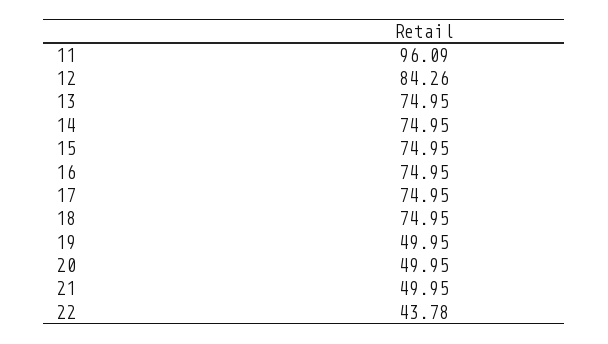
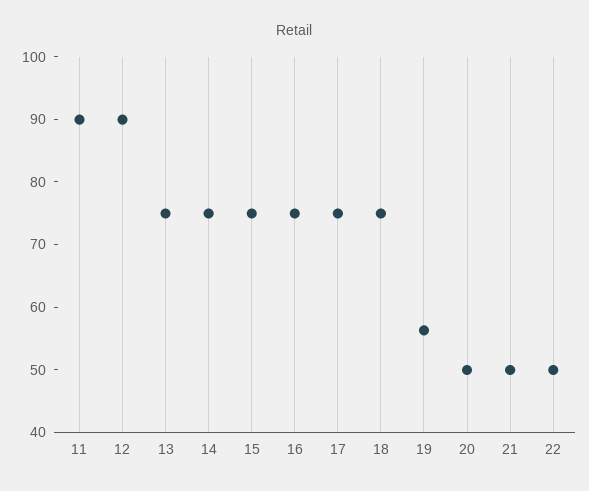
11: 96.09 -> 90
12: 84.26 -> 90
19: 49.95 -> 56
22: 43.78 -> 50

